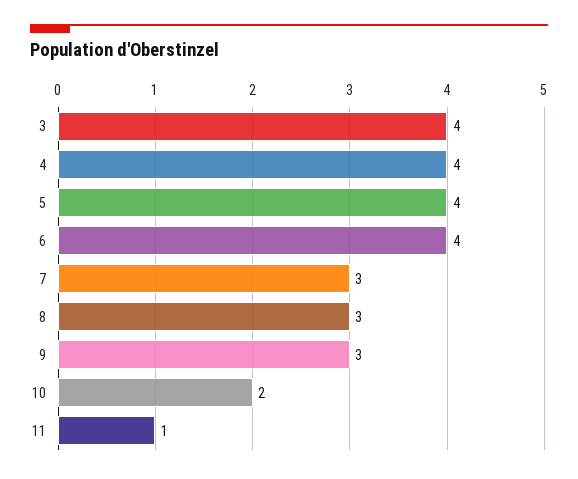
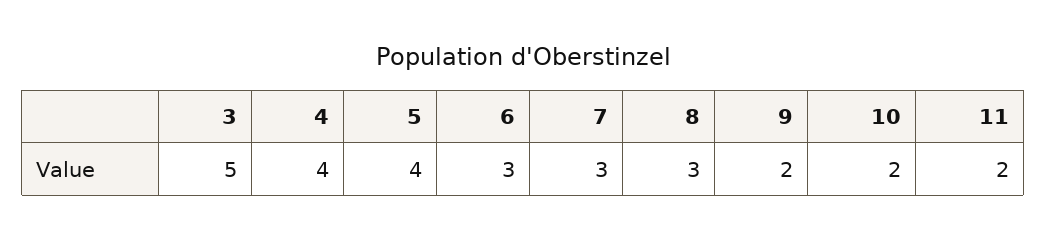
3: 4 -> 5
6: 4 -> 3
9: 3 -> 2
11: 1 -> 2

